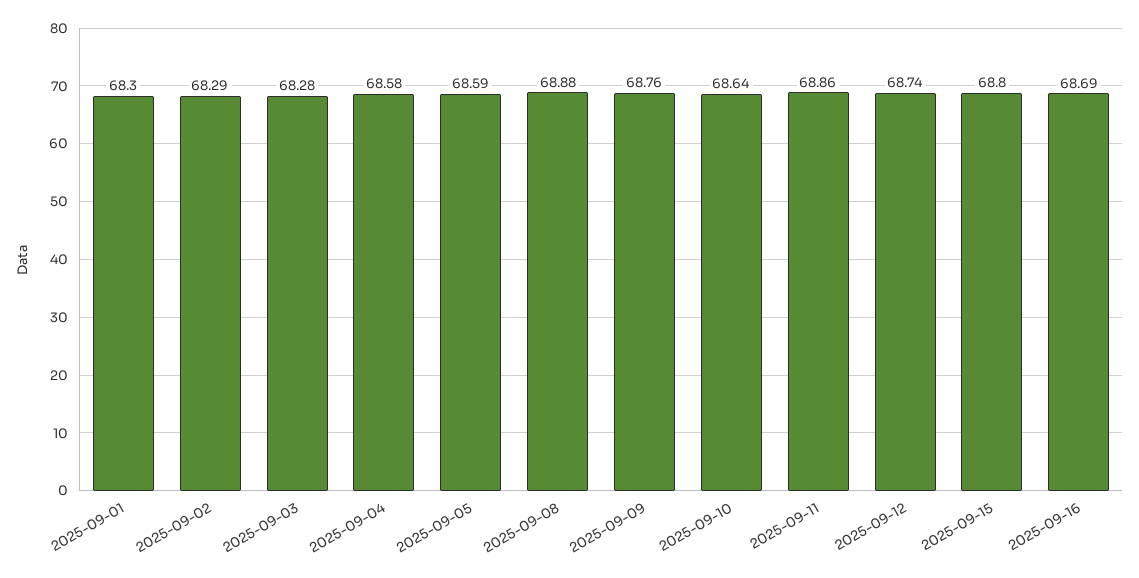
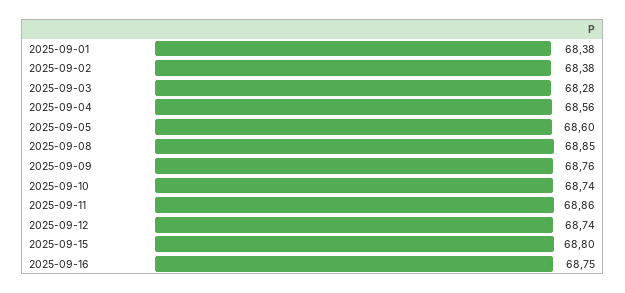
2025-09-01: 68.3 -> 68.38
2025-09-02: 68.29 -> 68.38
2025-09-04: 68.58 -> 68.56
2025-09-05: 68.59 -> 68.6
2025-09-08: 68.88 -> 68.85
2025-09-10: 68.64 -> 68.74
2025-09-16: 68.69 -> 68.75

